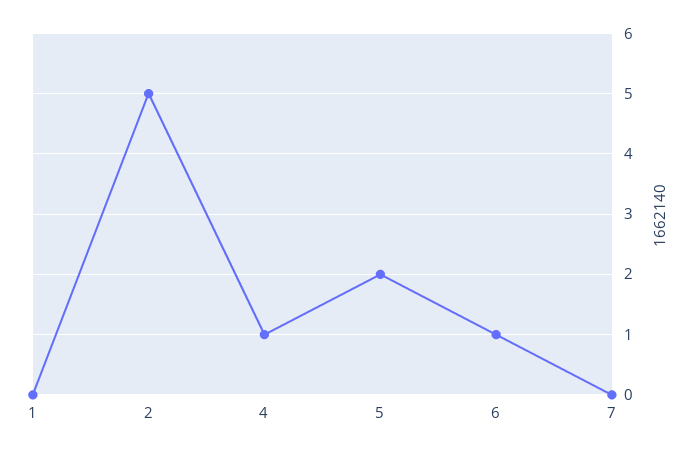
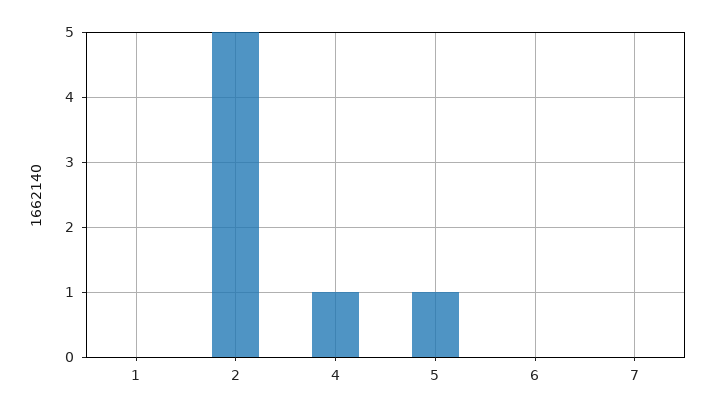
5: 2 -> 1
6: 1 -> 0

